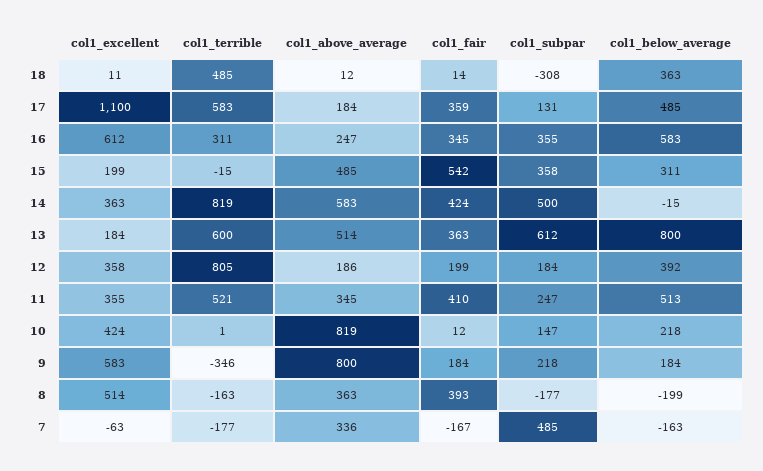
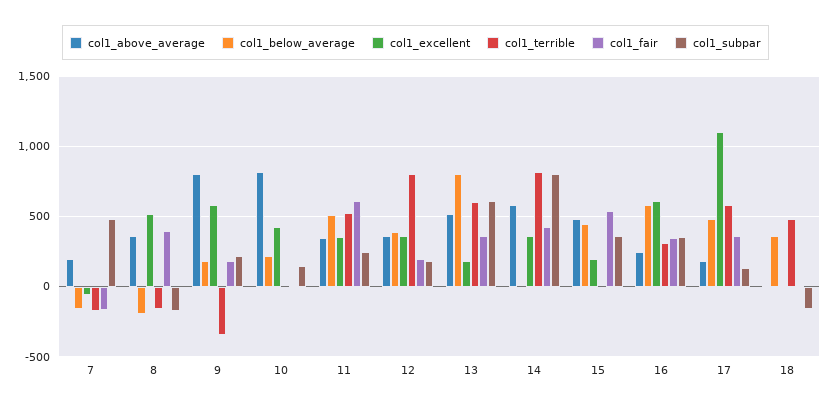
col1_subpar, 18: -308 -> -150
col1_below_average, 15: 311 -> 450
col1_subpar, 14: 500 -> 800
col1_above_average, 12: 186 -> 350
col1_fair, 11: 410 -> 600
col1_above_average, 7: 336 -> 200

